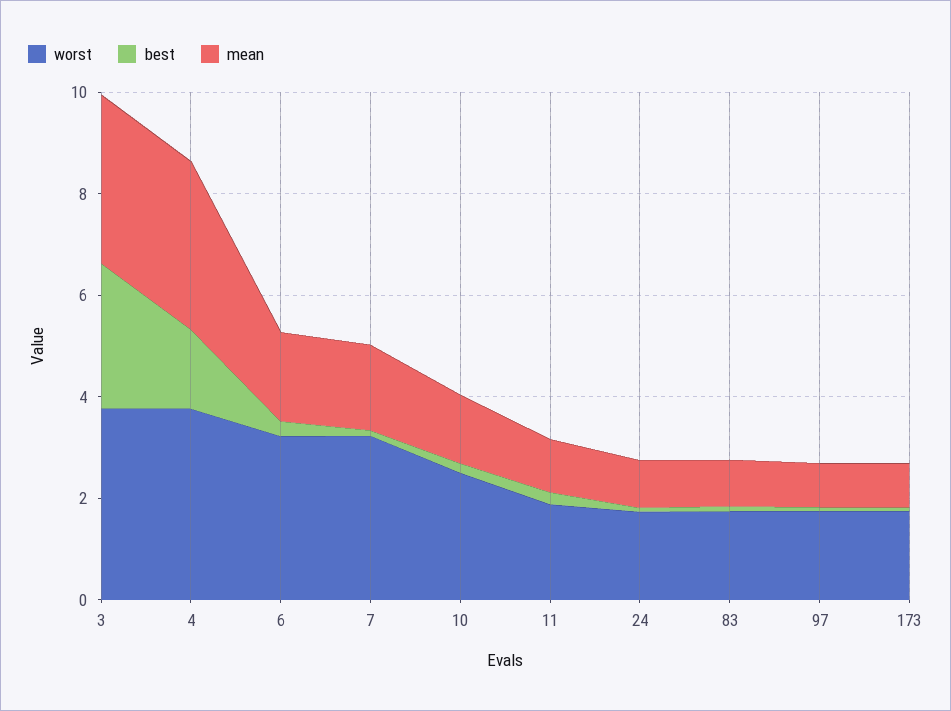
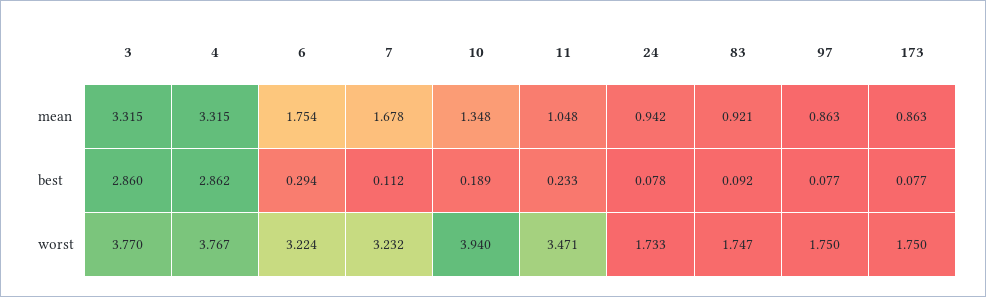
best, 4: 1.5 -> 2.862
worst, 10: 2.5 -> 3.94
worst, 11: 2 -> 3.471

